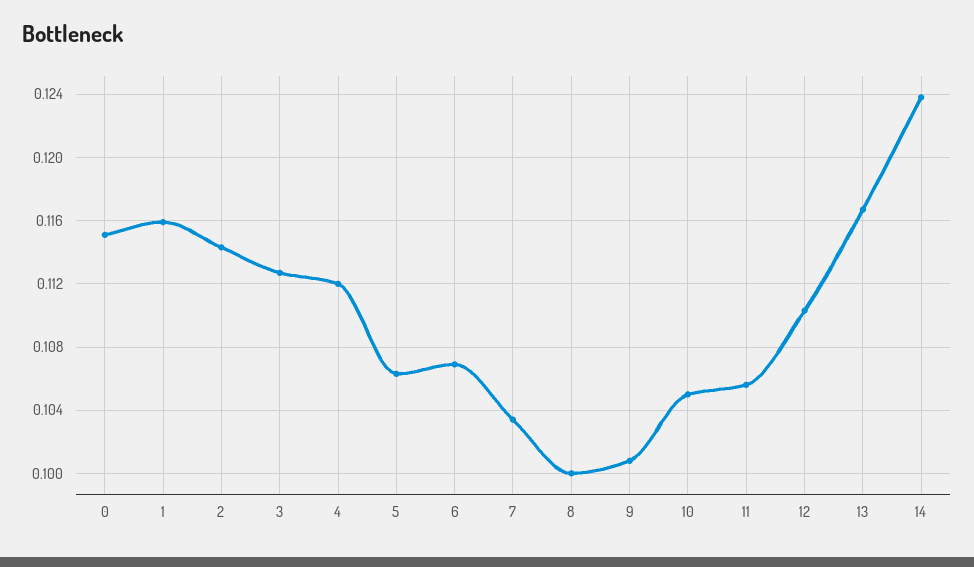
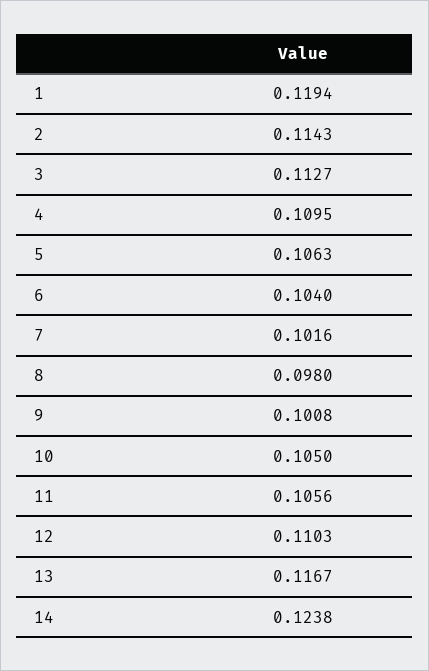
0: 0.115 -> none
1: 0.116 -> 0.1194
4: 0.112 -> 0.1095
6: 0.107 -> 0.104
7: 0.1035 -> 0.1016
8: 0.1 -> 0.098

